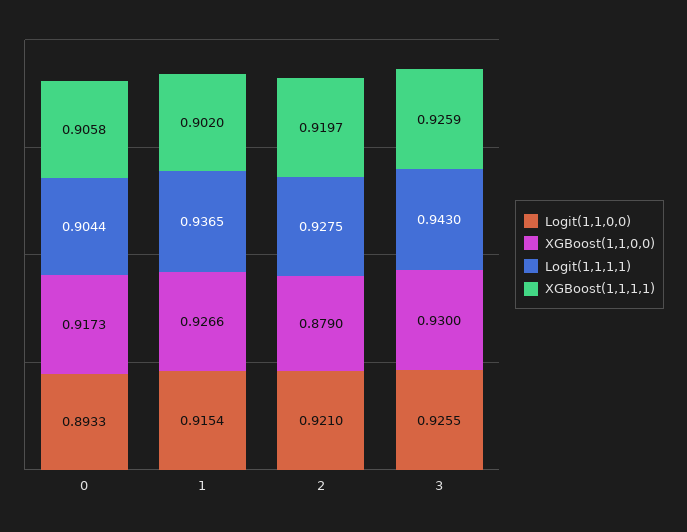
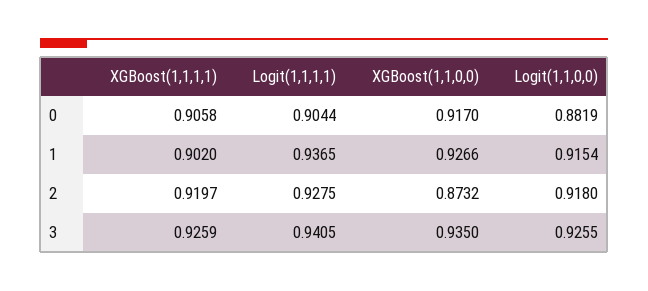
Logit(1,1,0,0), 0: 0.8933 -> 0.8819
XGBoost(1,1,0,0), 0: 0.9173 -> 0.917
Logit(1,1,0,0), 2: 0.921 -> 0.918
XGBoost(1,1,0,0), 2: 0.879 -> 0.8732
XGBoost(1,1,0,0), 3: 0.93 -> 0.935
Logit(1,1,1,1), 3: 0.943 -> 0.9405

